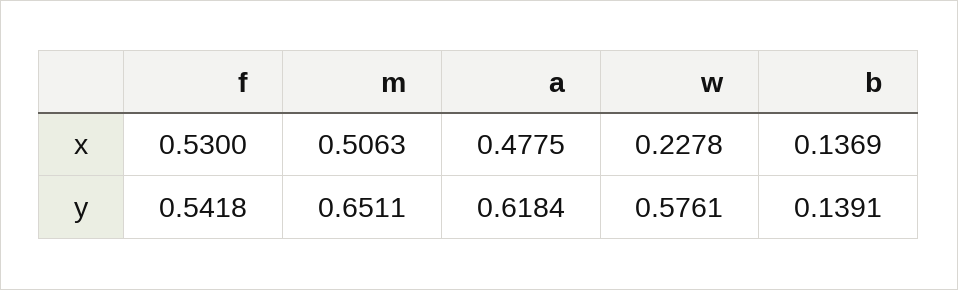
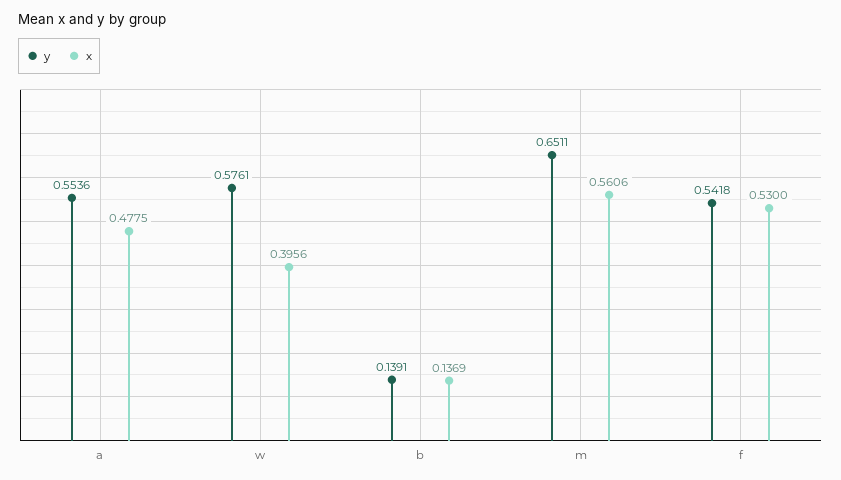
x, m: 0.5063 -> 0.5606
x, w: 0.2278 -> 0.3956
y, a: 0.6184 -> 0.5536

